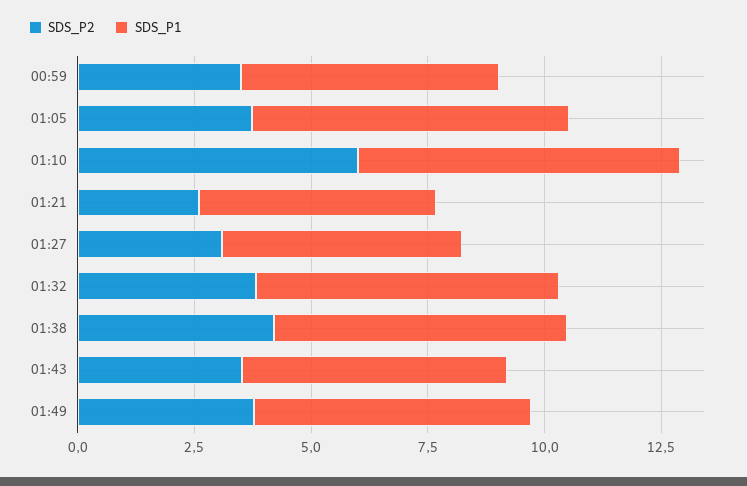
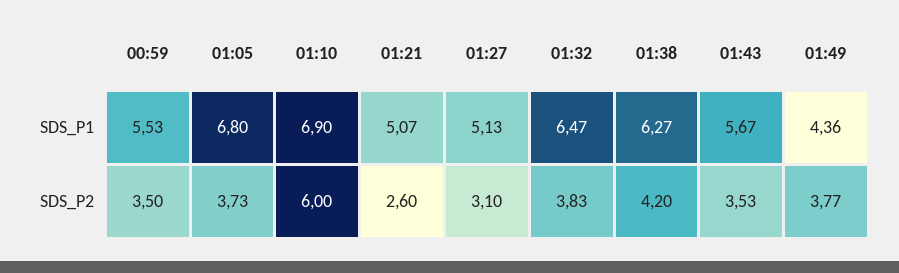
SDS_P1, 01:49: 6 -> 4.36

